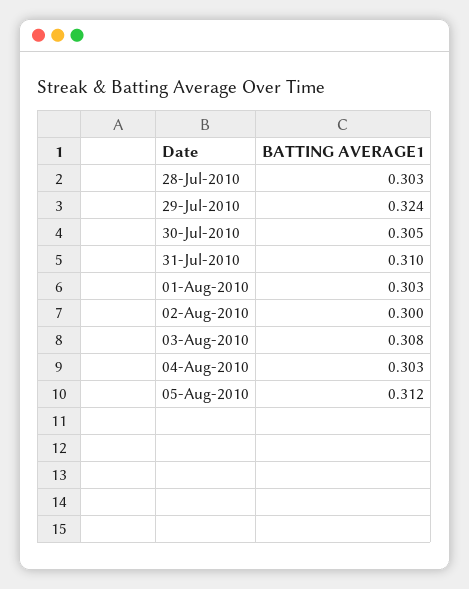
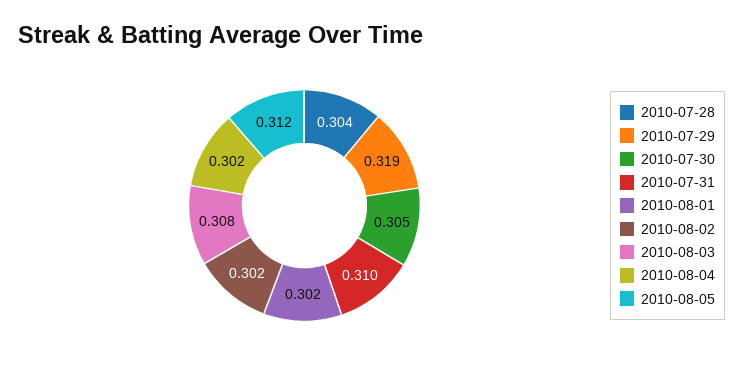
28-Jul-2010: 0.303 -> 0.304
29-Jul-2010: 0.324 -> 0.319
01-Aug-2010: 0.303 -> 0.302
02-Aug-2010: 0.3 -> 0.302
04-Aug-2010: 0.303 -> 0.302

